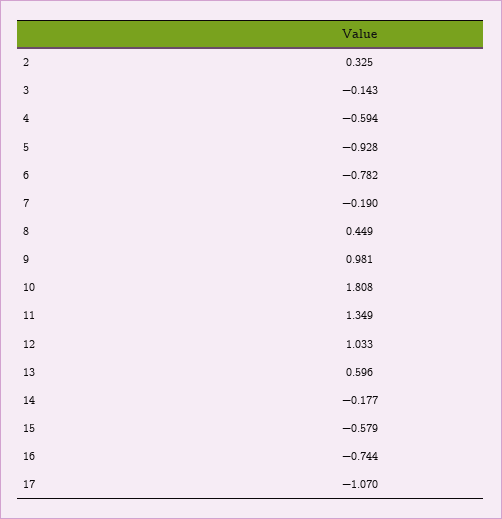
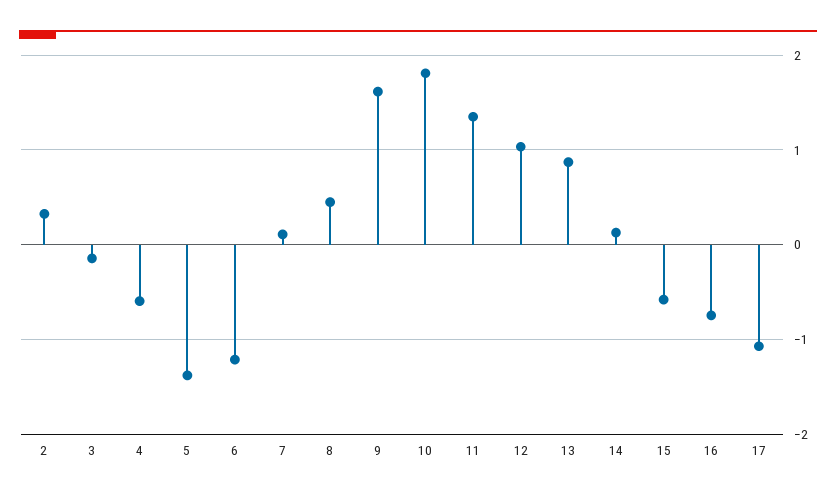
5: -0.928 -> -1.4
6: -0.782 -> -1.2
7: -0.19 -> 0.1
9: 0.981 -> 1.6
13: 0.596 -> 0.9
14: -0.177 -> 0.1

